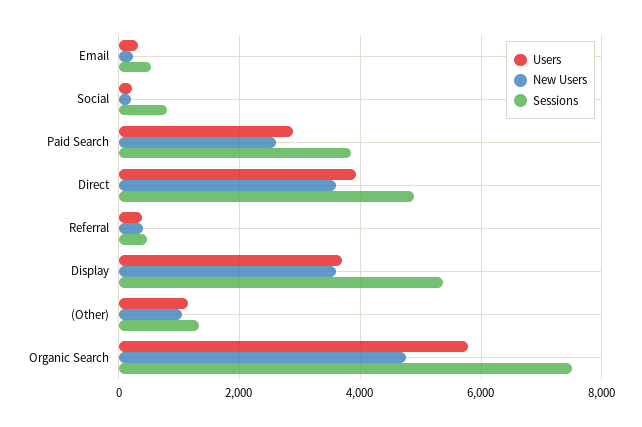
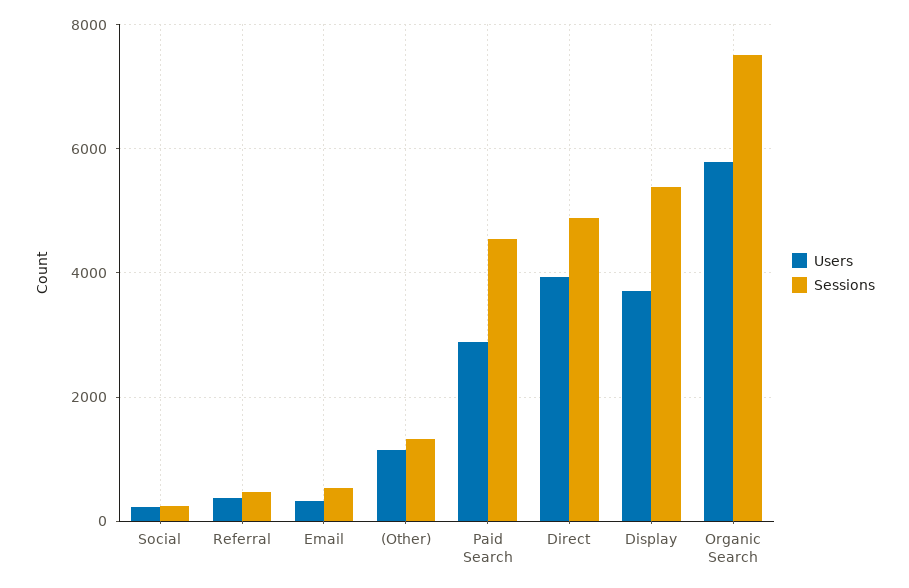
New Users, Email: 200 -> none
New Users, Social: 200 -> none
Sessions, Social: 800 -> 200
New Users, Paid Search: 2600 -> none
Sessions, Paid Search: 3800 -> 4600
New Users, Direct: 3600 -> none
New Users, Referral: 400 -> none
New Users, Display: 3600 -> none
New Users, (Other): 1000 -> none
New Users, Organic Search: 4800 -> none

